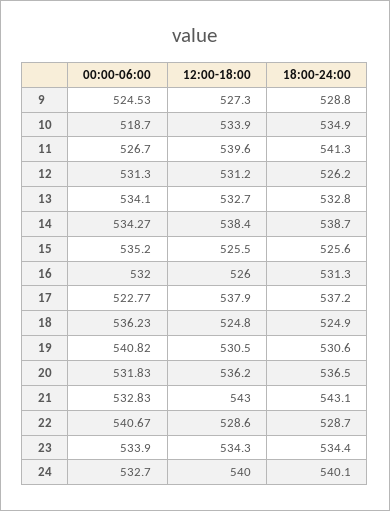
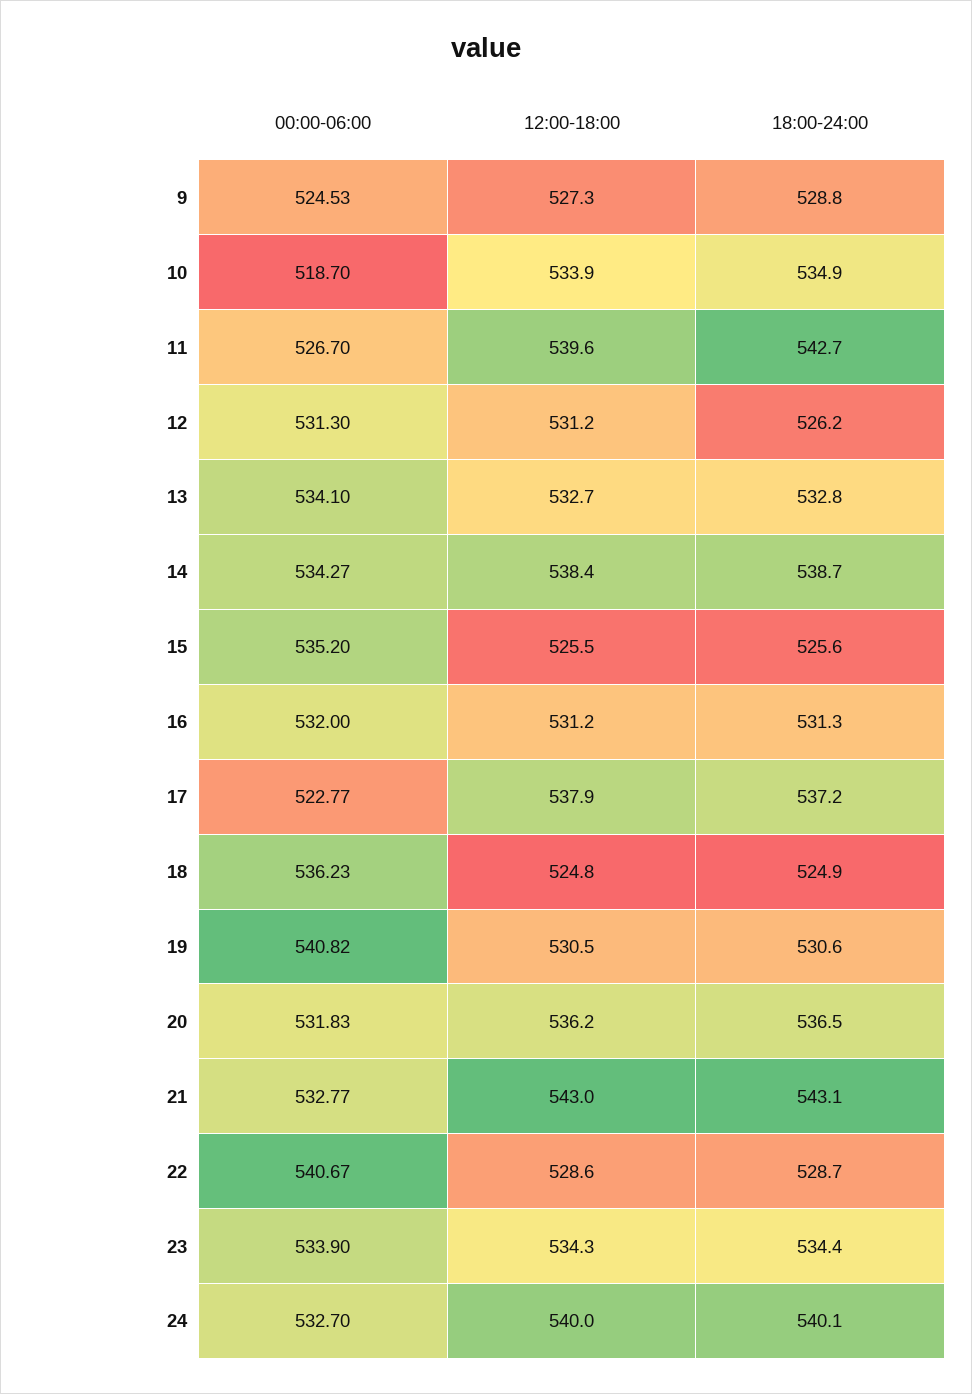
18:00-24:00, 11: 541.3 -> 542.7
12:00-18:00, 16: 526 -> 531.2
00:00-06:00, 21: 532.83 -> 532.77

